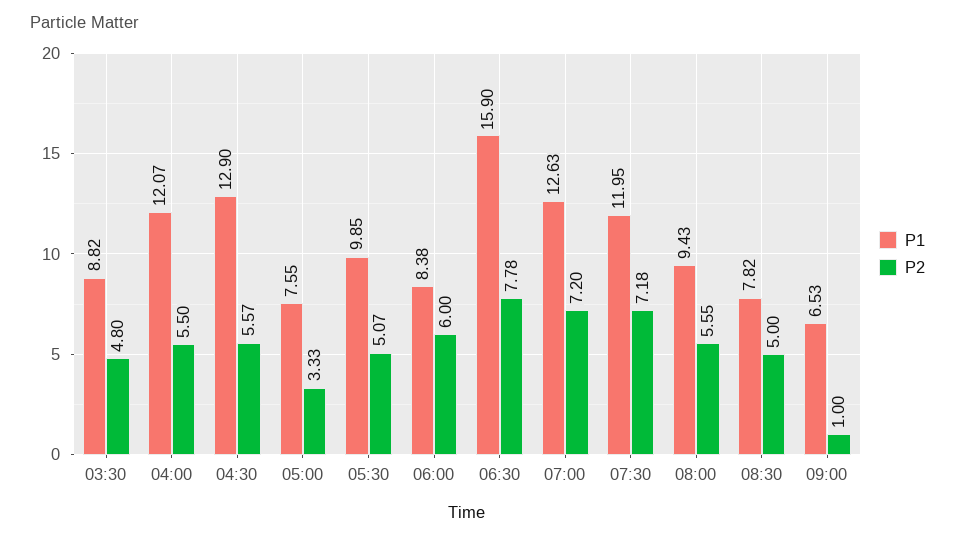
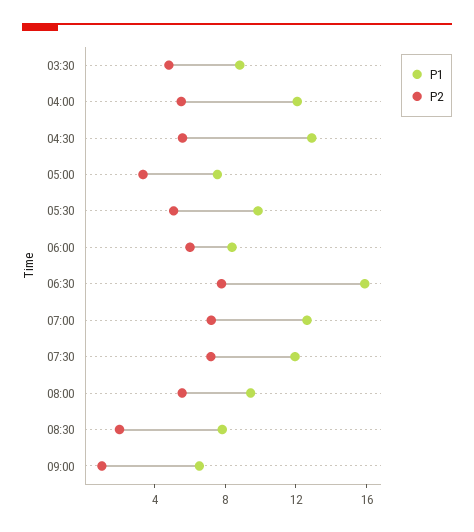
P2, 08:30: 5 -> 2

